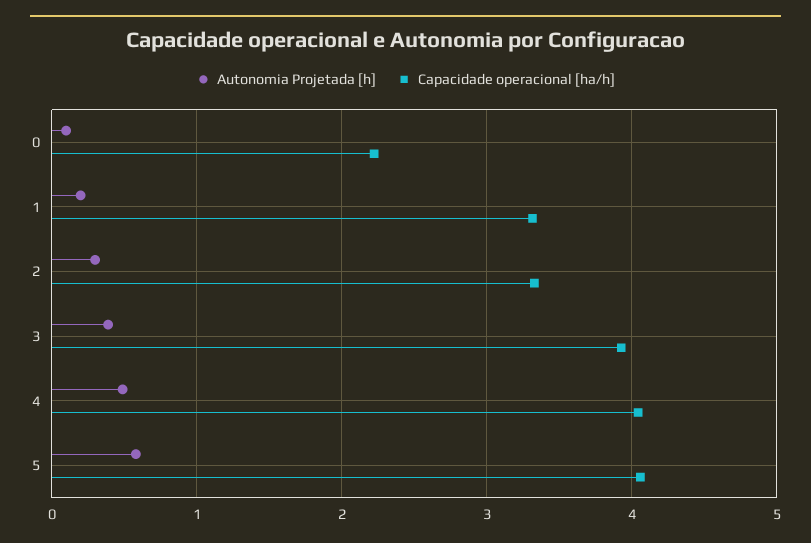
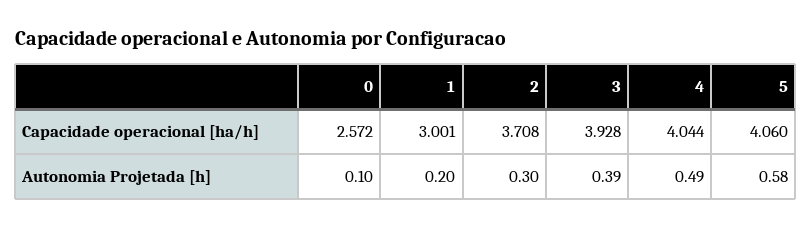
Capacidade operacional [ha/h], 0: 2.2 -> 2.572
Capacidade operacional [ha/h], 1: 3.3 -> 3.001
Capacidade operacional [ha/h], 2: 3.3 -> 3.708

